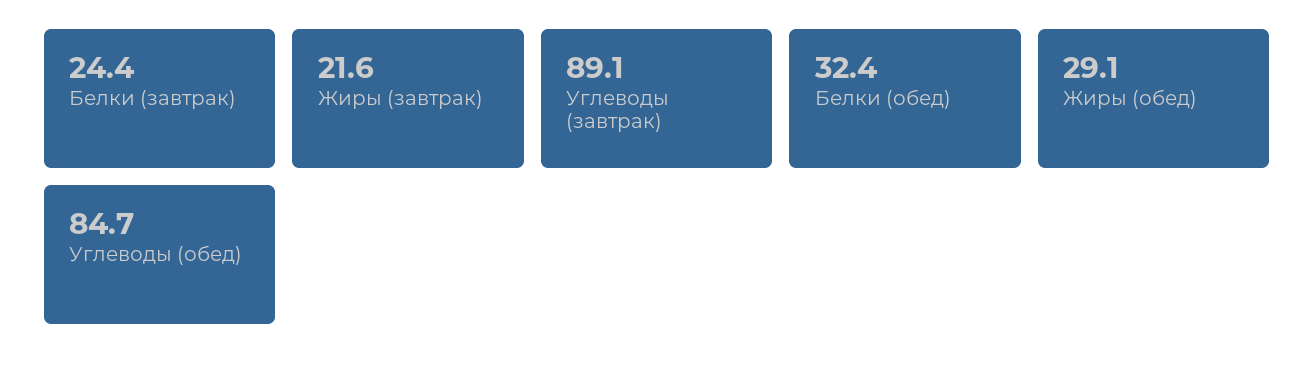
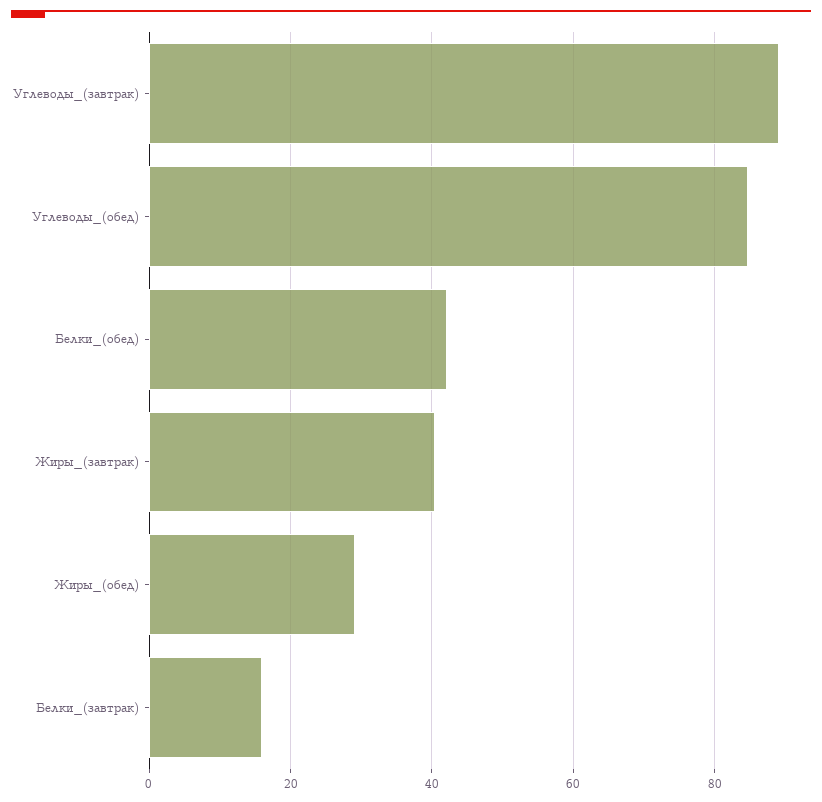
Белки (завтрак): 24.4 -> 16
Жиры (завтрак): 21.6 -> 40
Белки (обед): 32.4 -> 42

